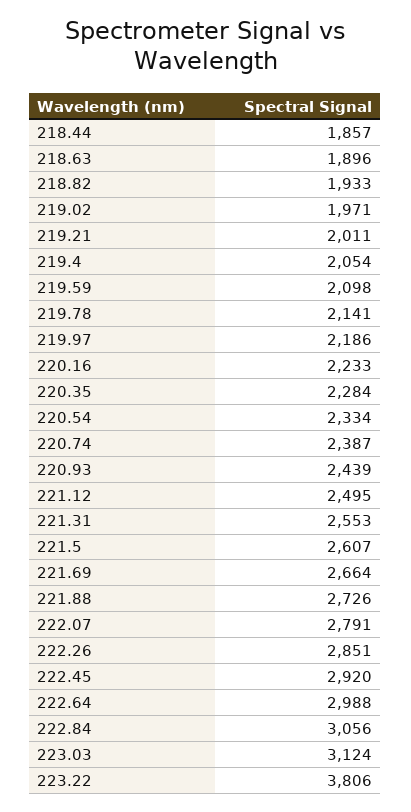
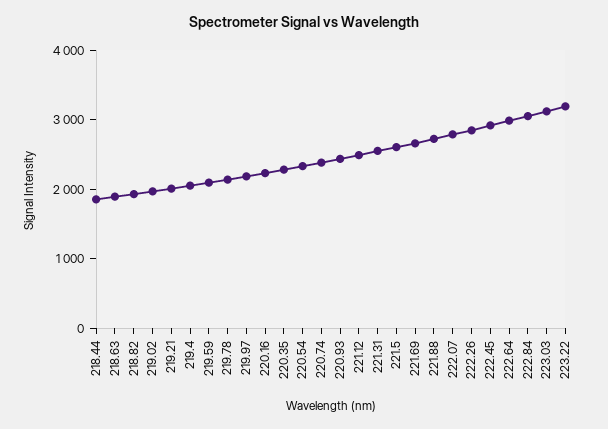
223.22: 3806 -> 3200

